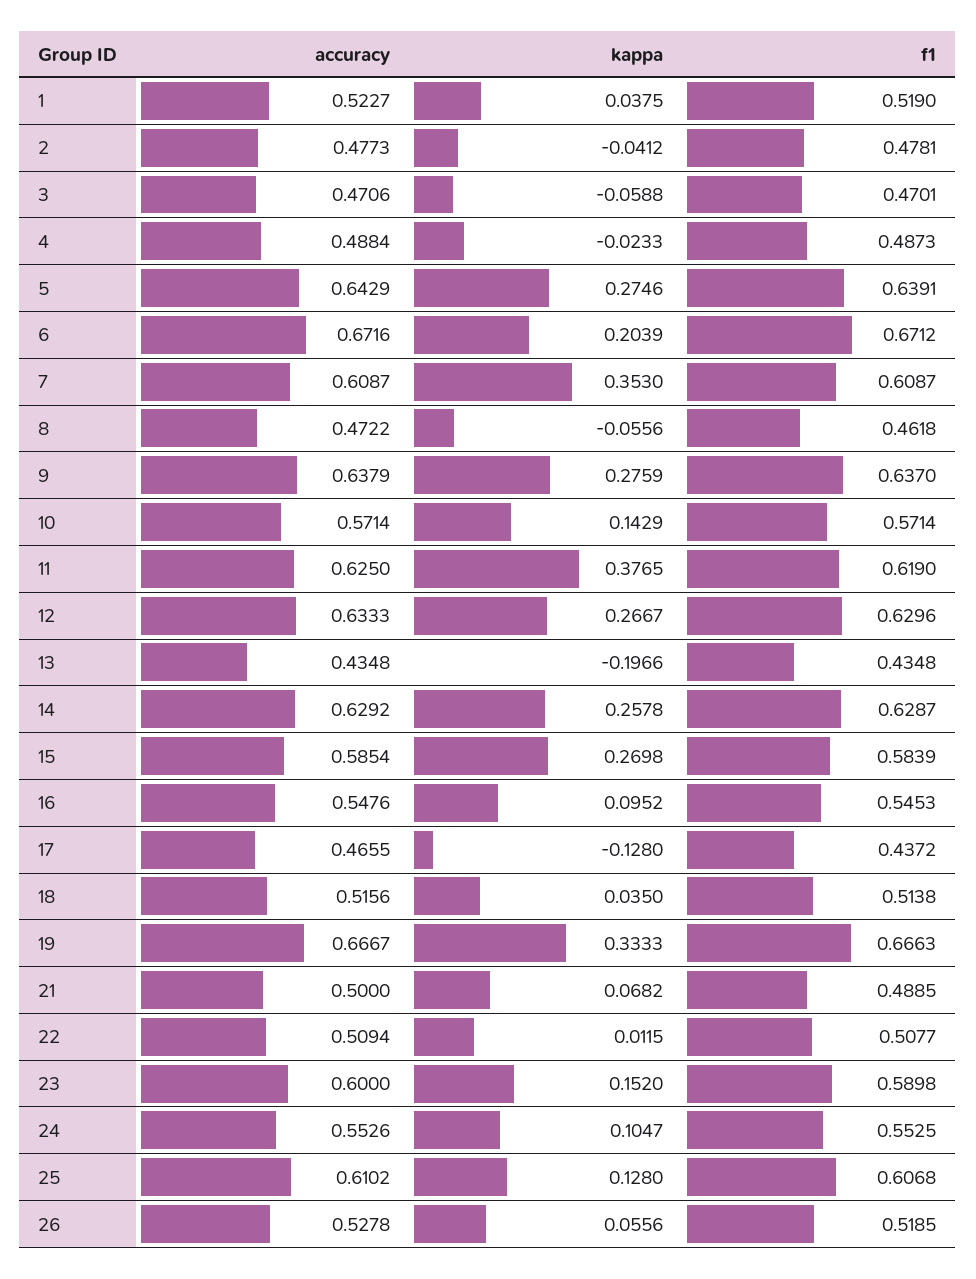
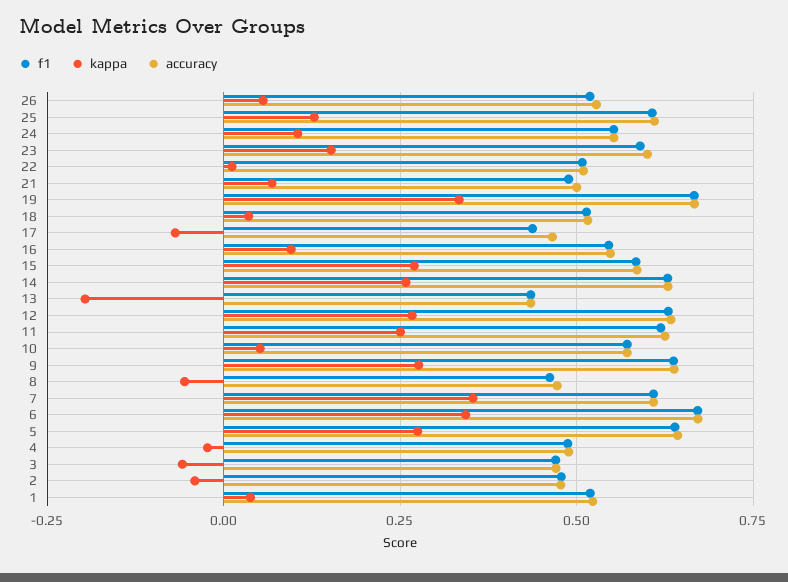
kappa, 6: 0.2039 -> 0.35
kappa, 10: 0.1429 -> 0.05
kappa, 11: 0.3765 -> 0.25
kappa, 17: -0.128 -> -0.075

